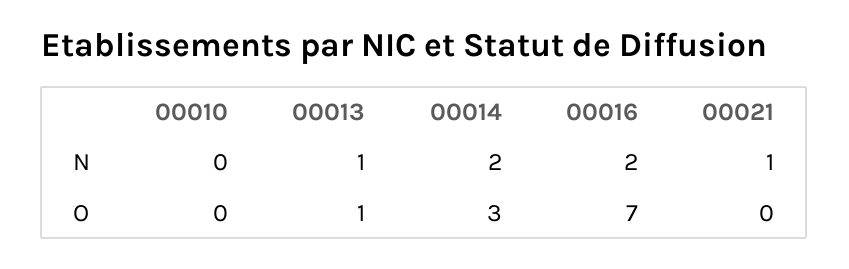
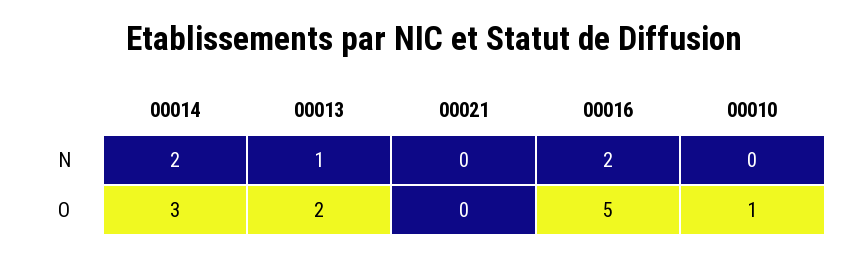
00021, N: 1 -> 0
00010, O: 0 -> 1
00013, O: 1 -> 2
00016, O: 7 -> 5

